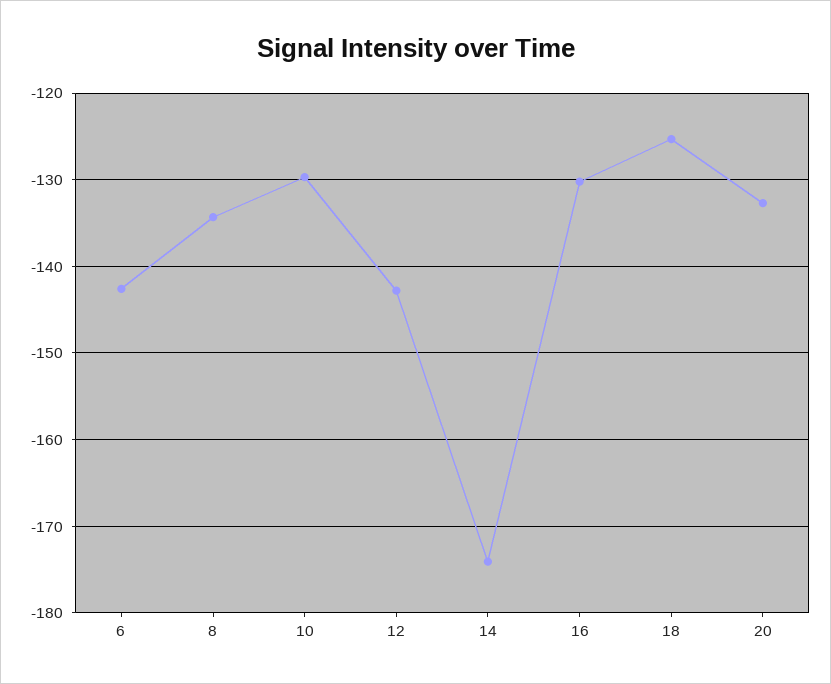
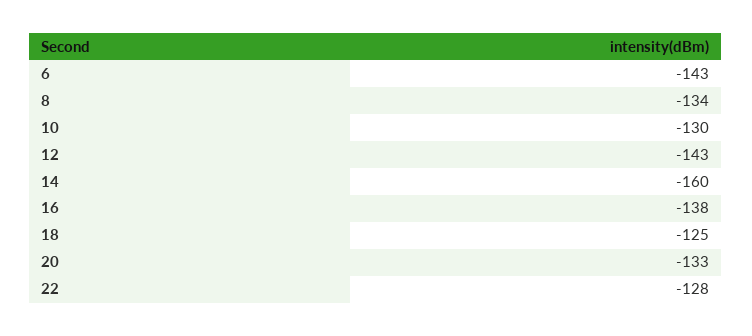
14: -174 -> -160
16: -130 -> -138
22: none -> -128

